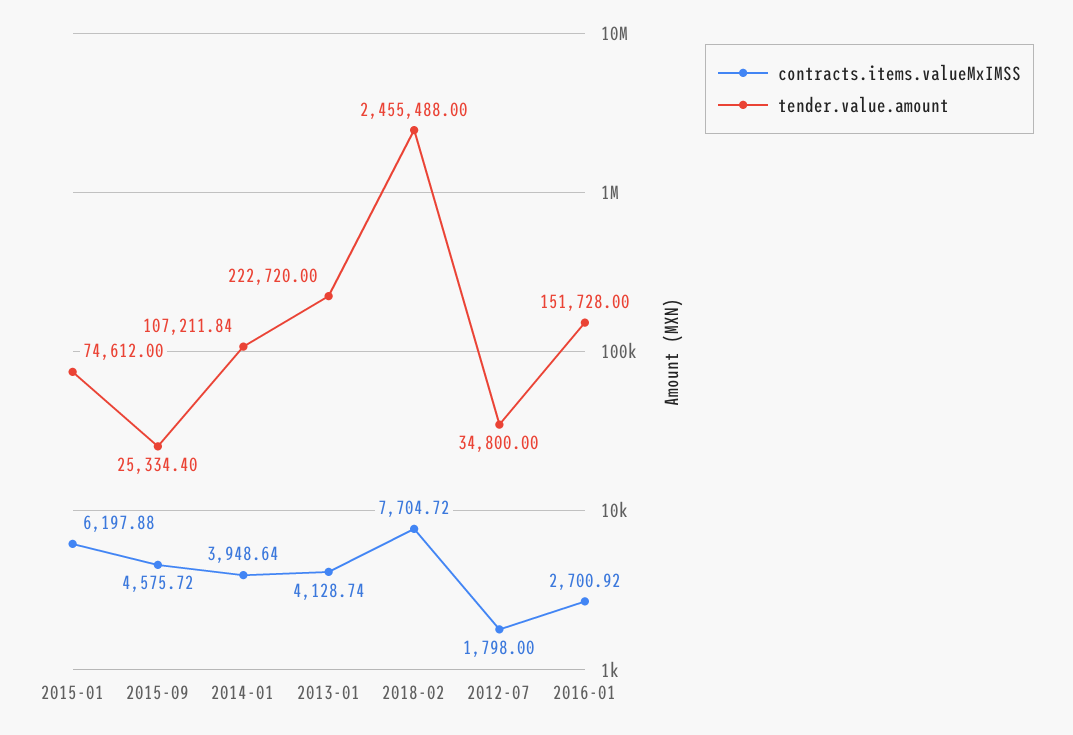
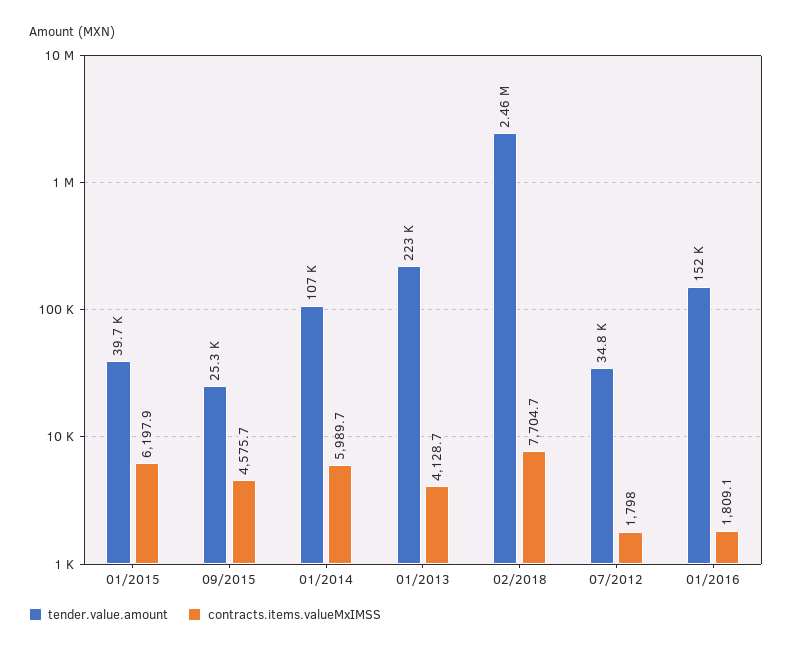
tender.value.amount, 2015-01: 74612 -> 39700
contracts.items.valueMxIMSS, 2014-01: 3948.64 -> 5989.7
contracts.items.valueMxIMSS, 2016-01: 2700.92 -> 1809.1

